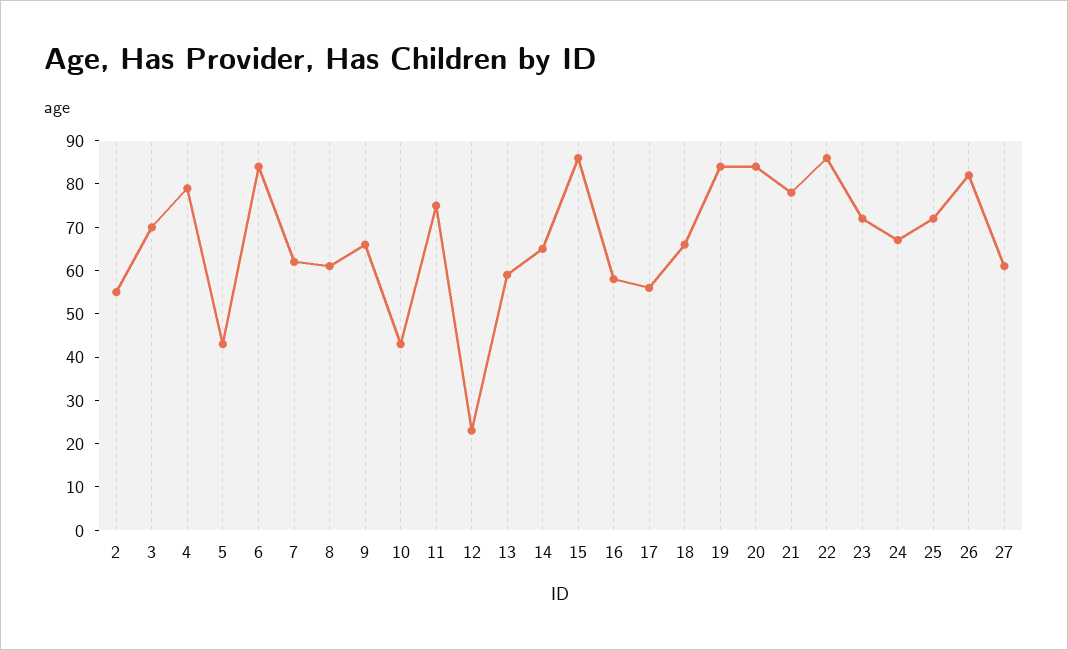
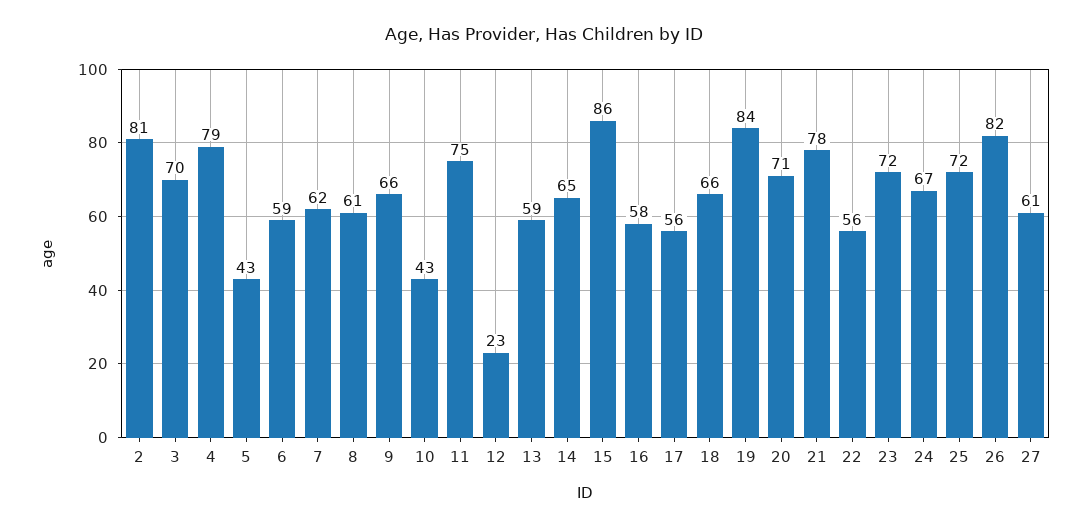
2: 55 -> 81
6: 85 -> 59
20: 85 -> 71
22: 85 -> 56

